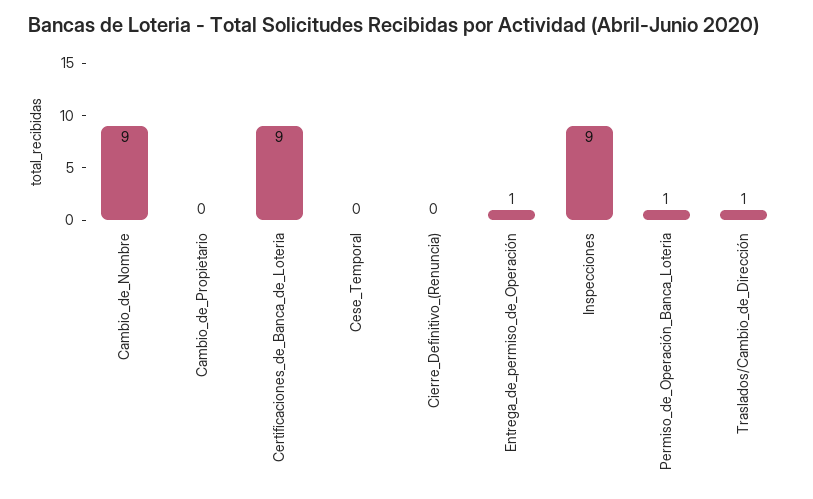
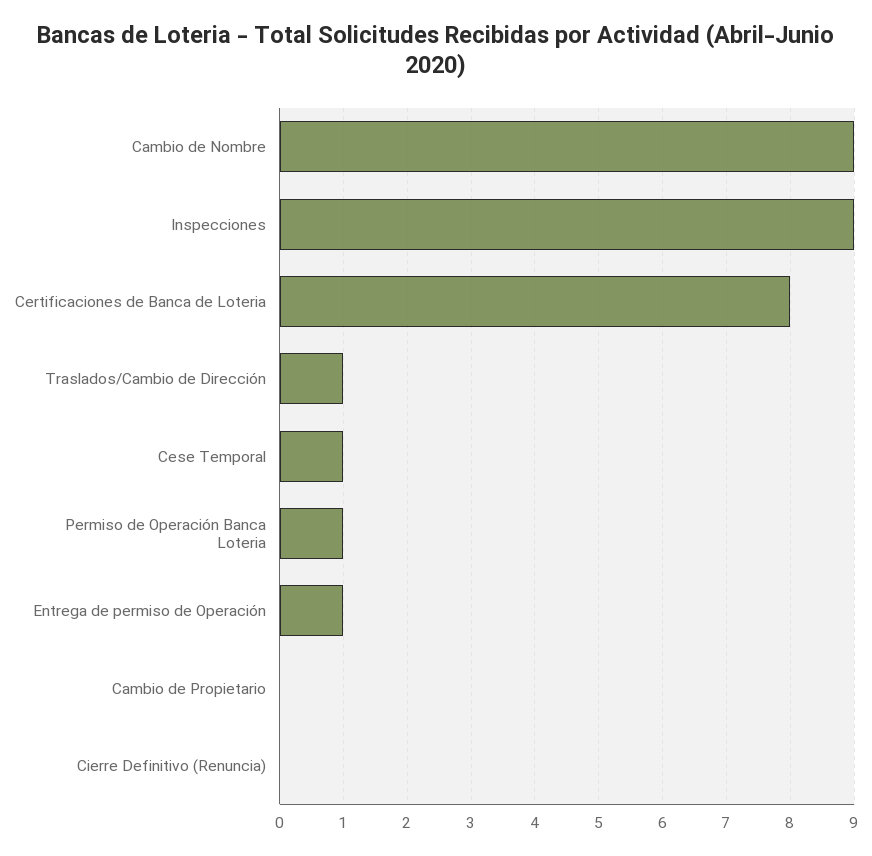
Certificaciones_de_Banca_de_Loteria: 9 -> 8
Cese_Temporal: 0 -> 1

